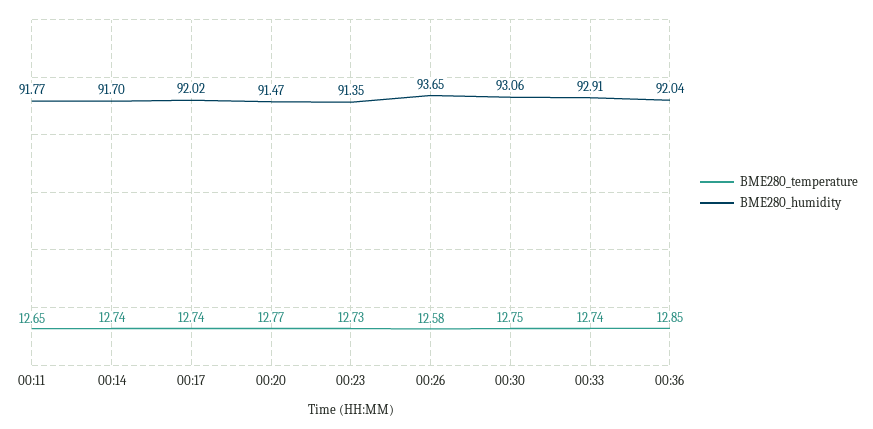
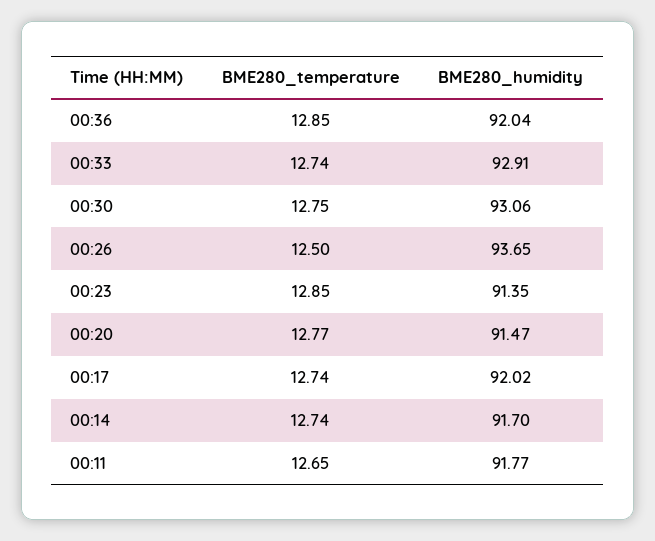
BME280_temperature, 00:23: 12.73 -> 12.85
BME280_temperature, 00:26: 12.58 -> 12.5

